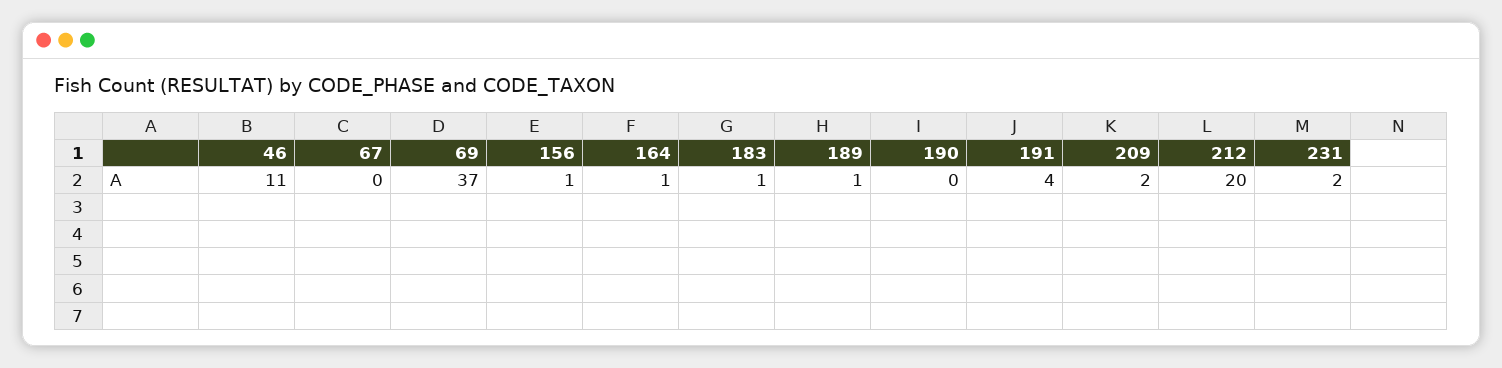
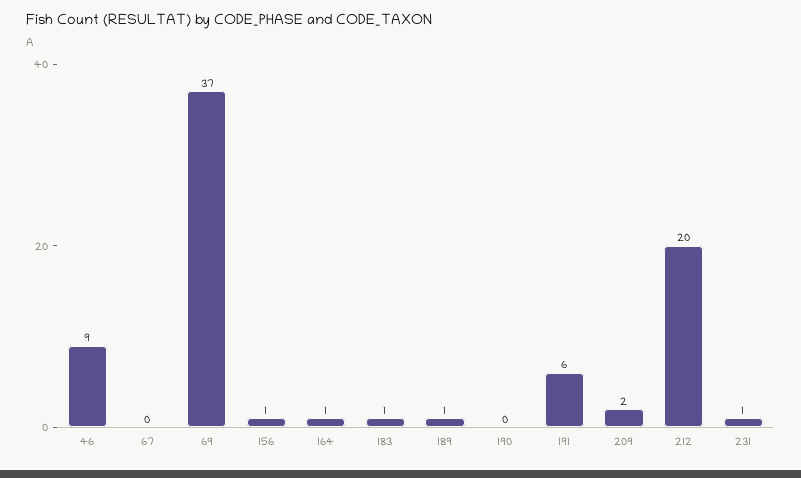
46: 11 -> 9
191: 4 -> 6
231: 2 -> 1

